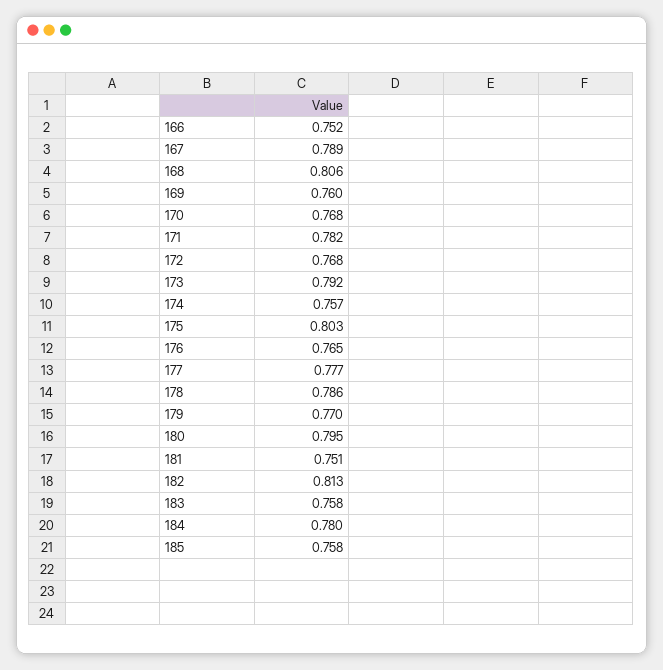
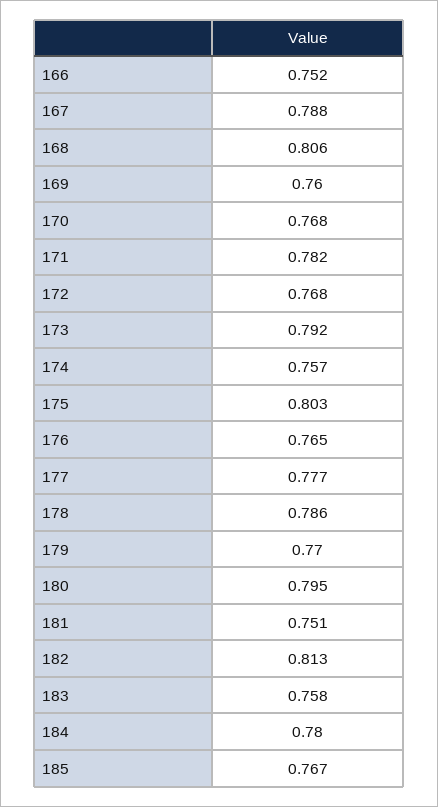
167: 0.789 -> 0.788
185: 0.758 -> 0.767

